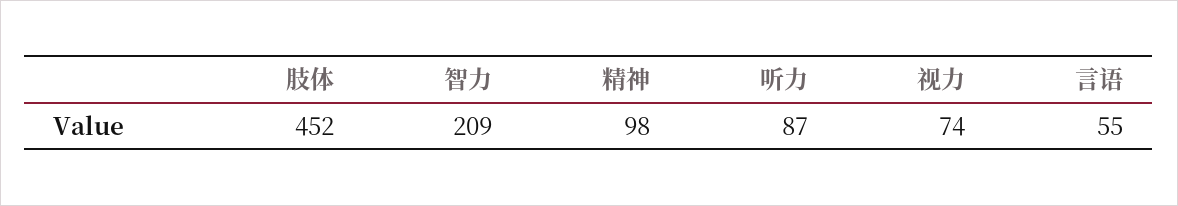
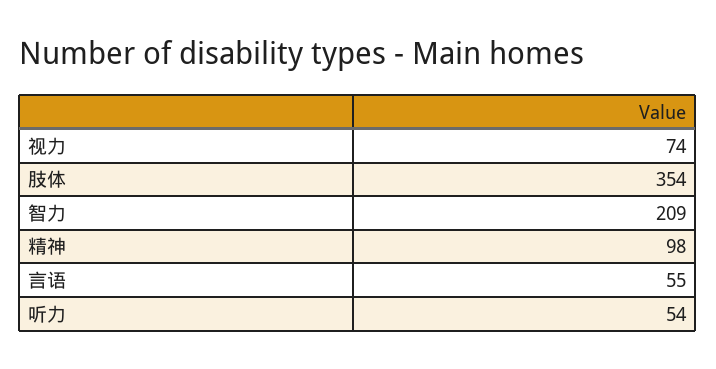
肢体: 452 -> 354
听力: 87 -> 54

